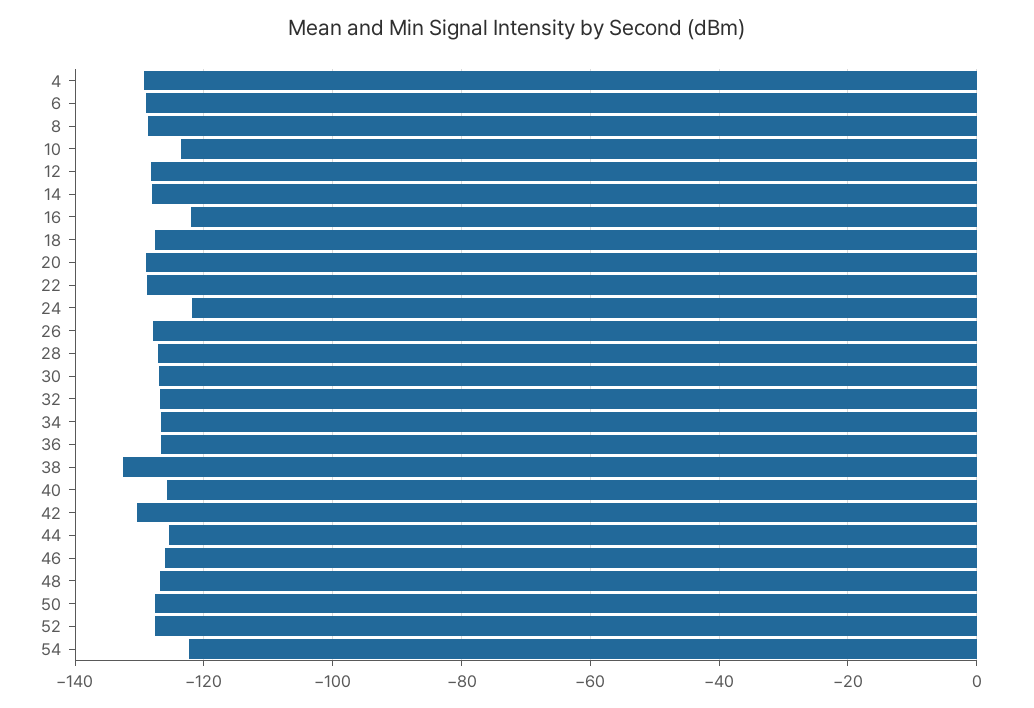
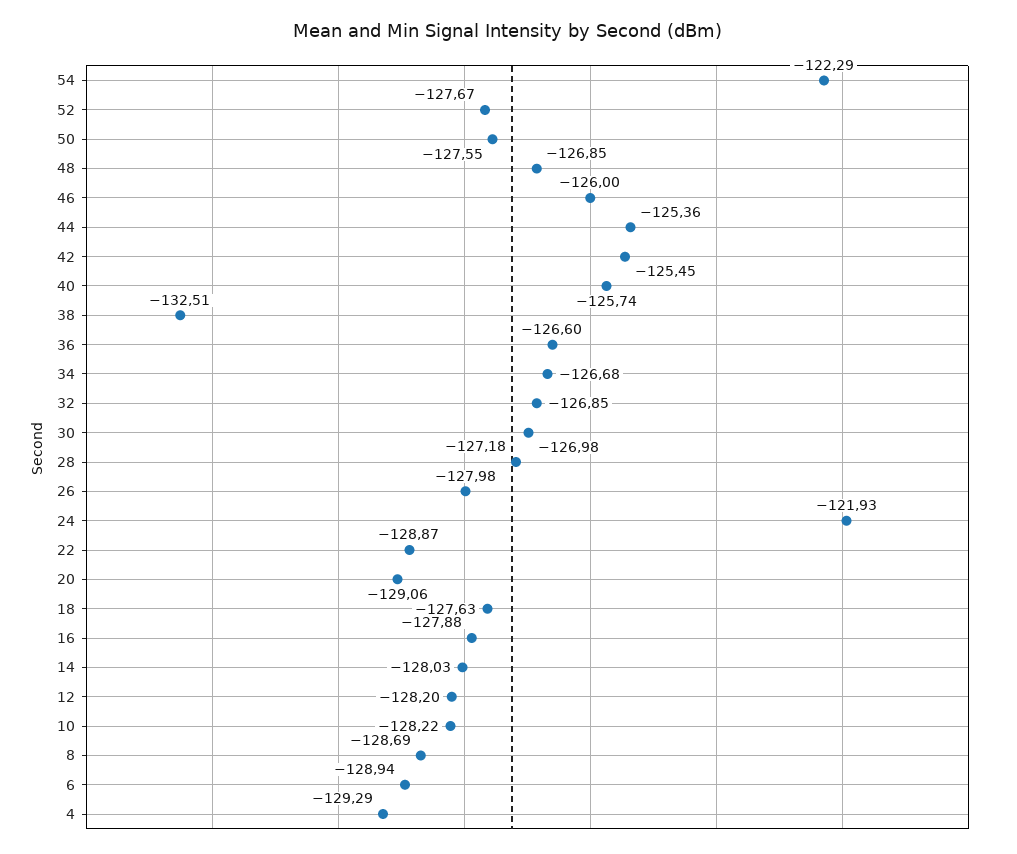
10: -124 -> -128.22
16: -122 -> -127.88
42: -130 -> -125.45

